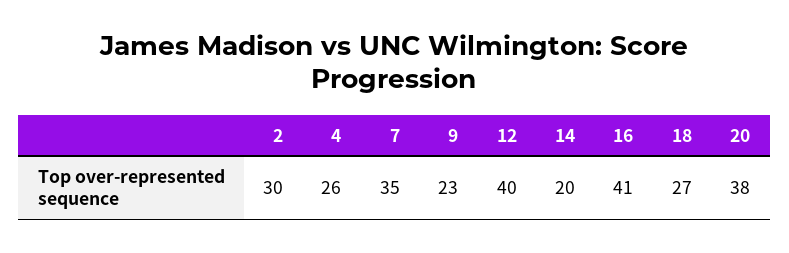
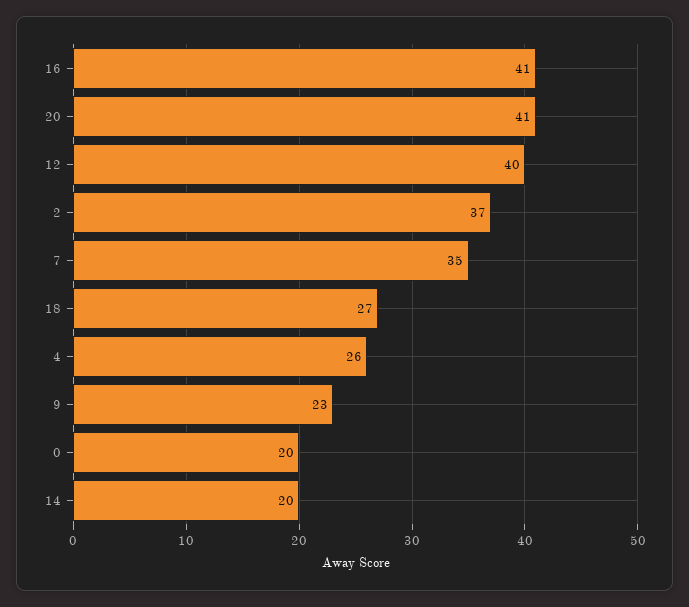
2: 30 -> 37
20: 38 -> 41
0: none -> 20

